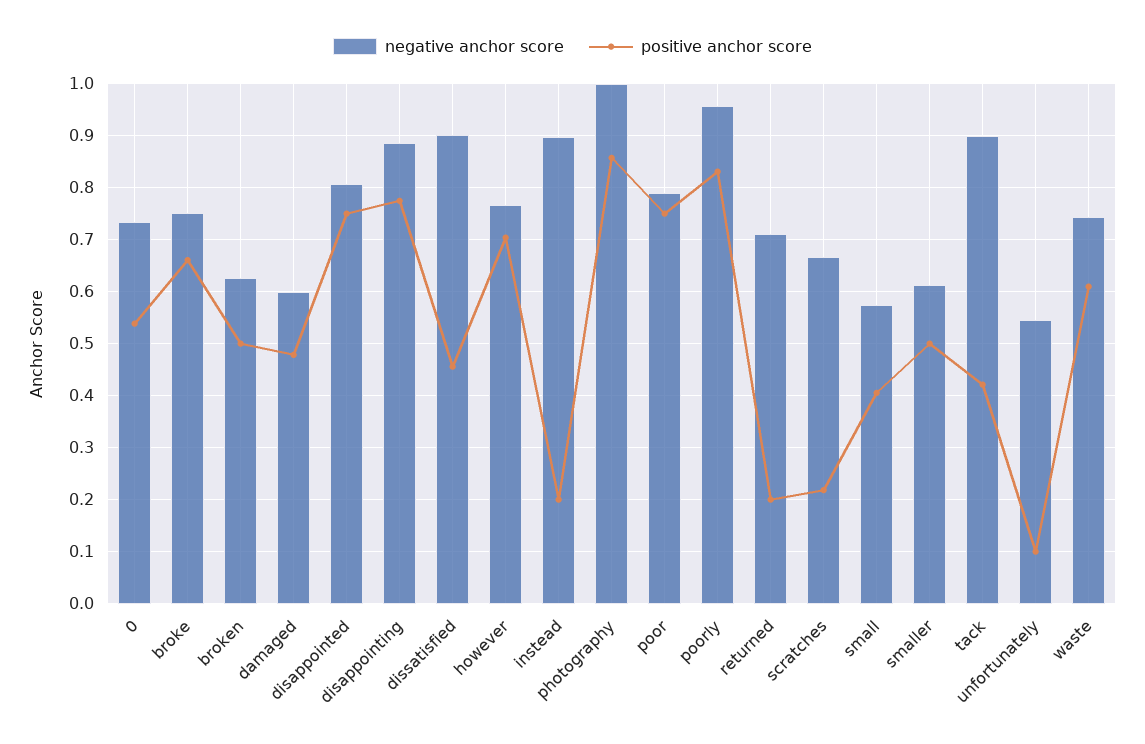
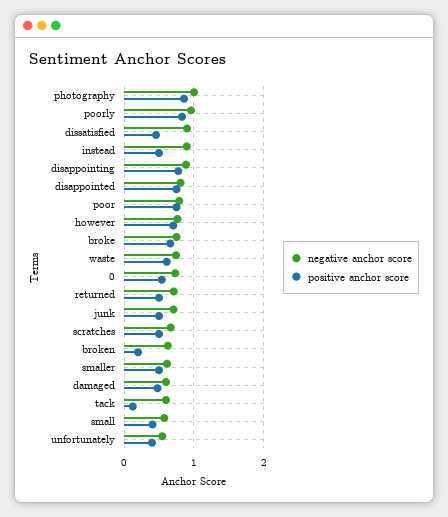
positive anchor score, broken: 0.5 -> 0.2
positive anchor score, instead: 0.2 -> 0.5
positive anchor score, returned: 0.2 -> 0.5
positive anchor score, scratches: 0.22 -> 0.5
negative anchor score, tack: 0.9 -> 0.6
positive anchor score, tack: 0.42 -> 0.1
positive anchor score, unfortunately: 0.1 -> 0.4
negative anchor score, junk: none -> 0.7
positive anchor score, junk: none -> 0.5

